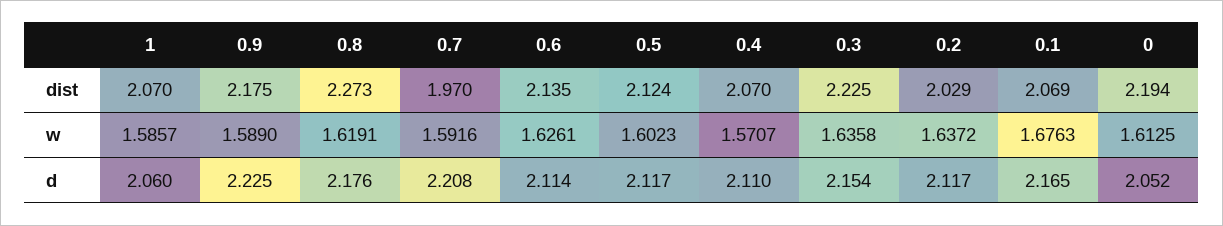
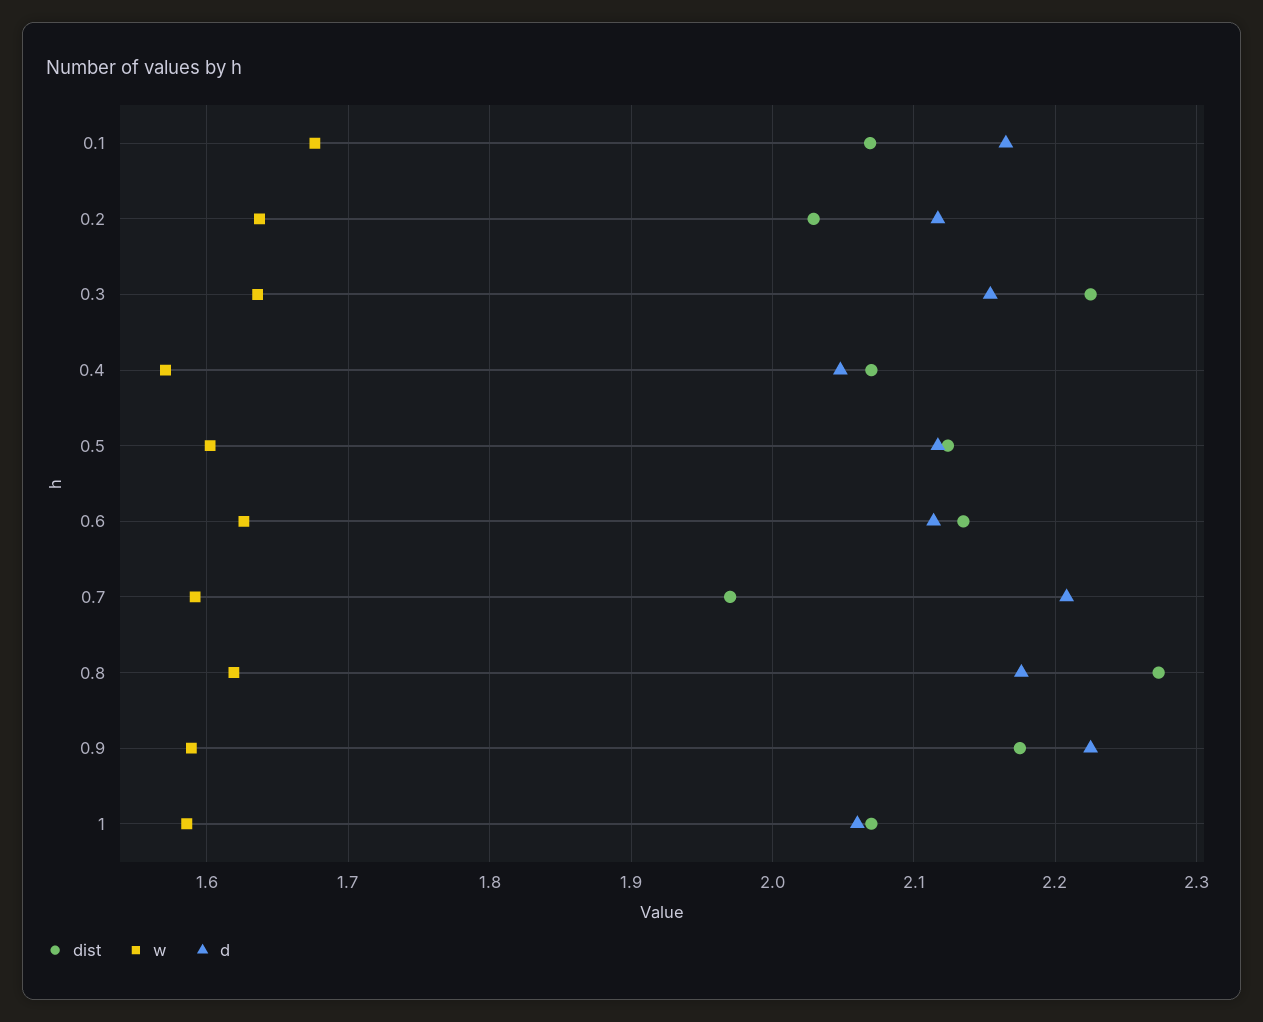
dist, 0: 2.194 -> none
w, 0: 1.6125 -> none
d, 0.4: 2.11 -> 2.05
d, 0: 2.052 -> none

